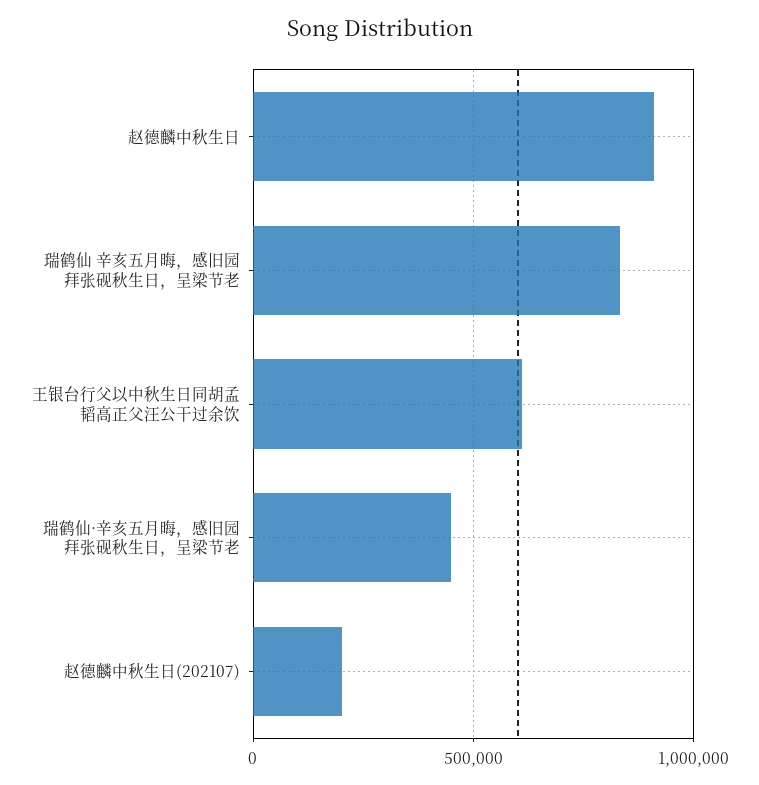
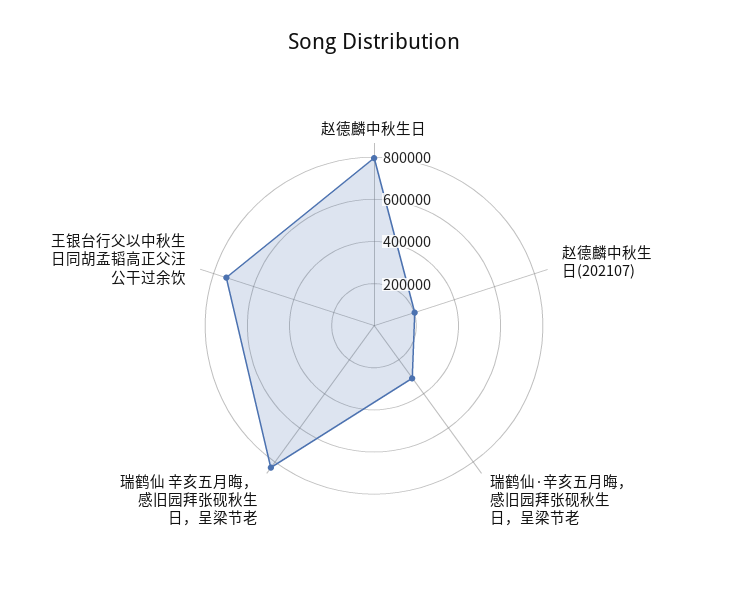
赵德麟中秋生日: 900000 -> 800000
王银台行父以中秋生日同胡孟韬高正父汪公干过余饮: 600000 -> 750000
瑞鹤仙·辛亥五月晦，感旧园拜张砚秋生日，呈梁节老: 450000 -> 300000

